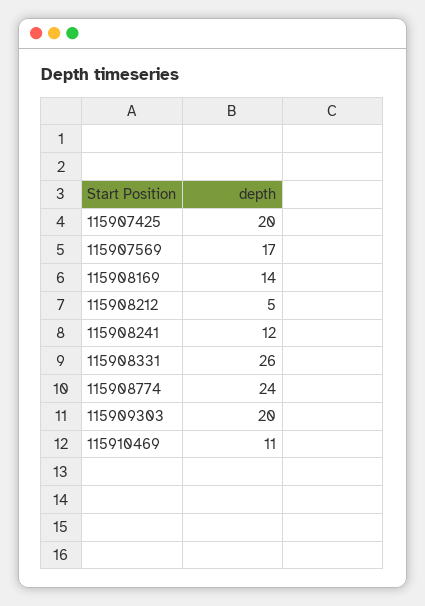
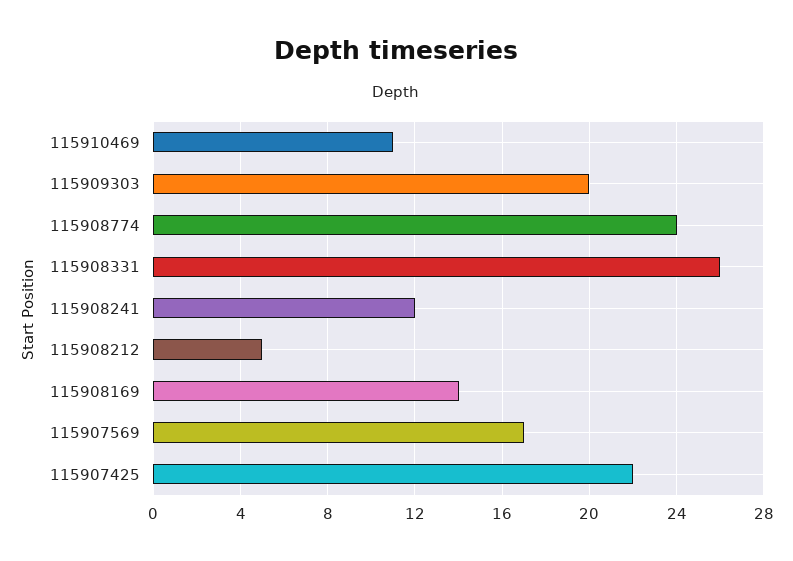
115907425: 20 -> 22

